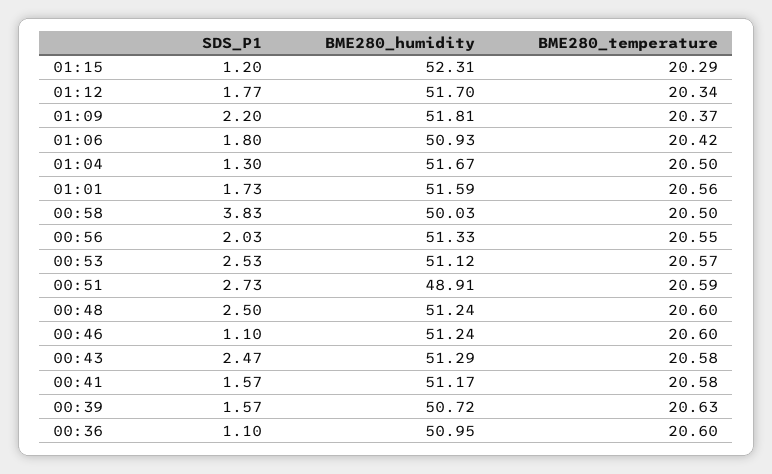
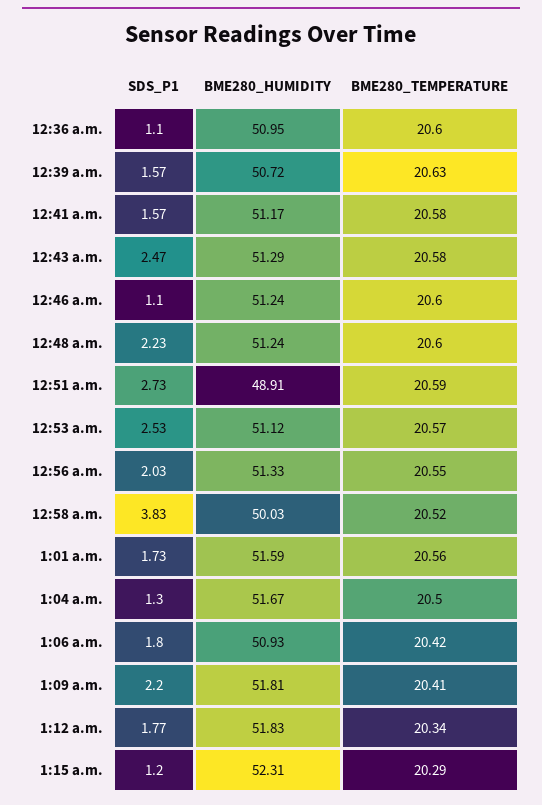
BME280_humidity, 01:12: 51.7 -> 51.83
BME280_temperature, 01:09: 20.37 -> 20.41
BME280_temperature, 00:58: 20.5 -> 20.52
SDS_P1, 00:48: 2.5 -> 2.23

